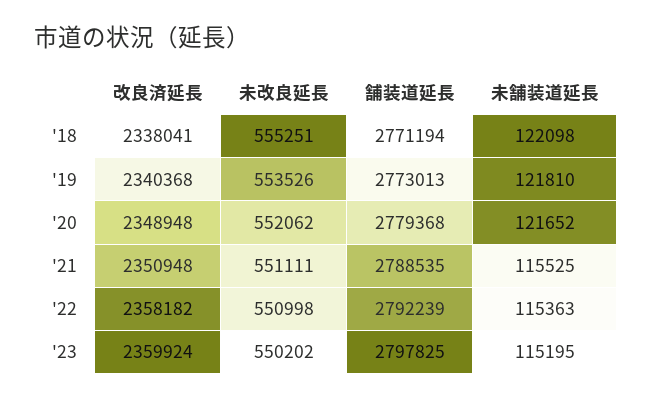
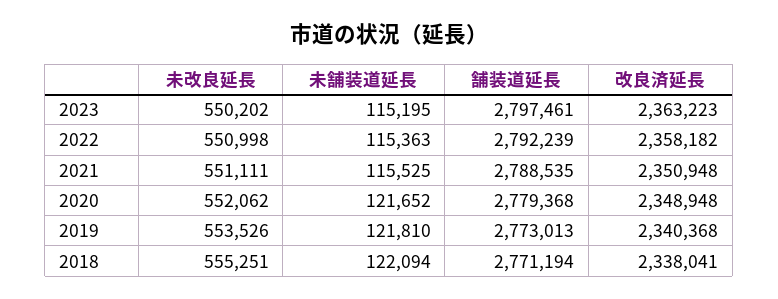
未舗装道延長, '18: 122098 -> 122094
改良済延長, '23: 2359924 -> 2363223
舗装道延長, '23: 2797825 -> 2797461

